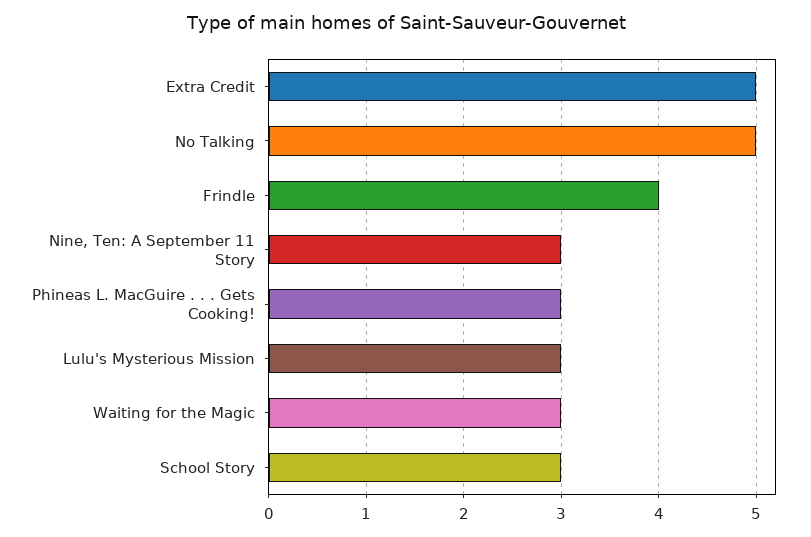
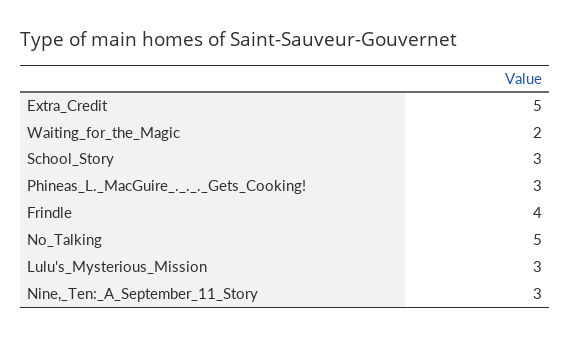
Waiting for the Magic: 3 -> 2

